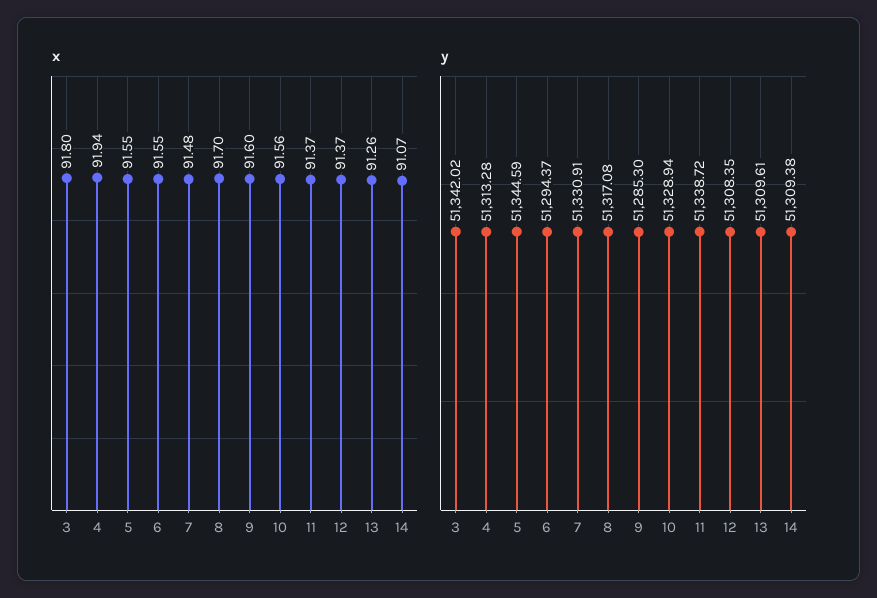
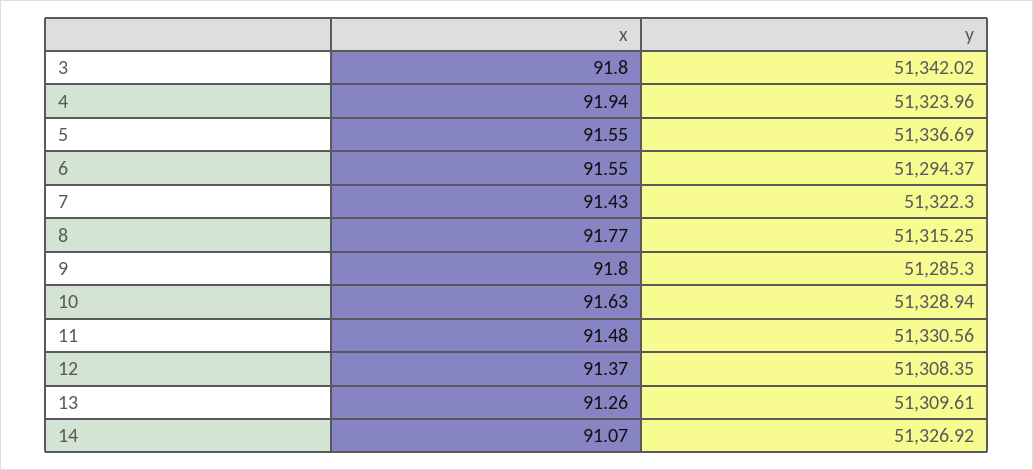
x, 7: 91.48 -> 91.43
x, 8: 91.7 -> 91.77
x, 9: 91.6 -> 91.8
x, 10: 91.56 -> 91.63
x, 11: 91.37 -> 91.48
y, 4: 51313.28 -> 51323.96
y, 5: 51344.59 -> 51336.69
y, 7: 51330.91 -> 51322.3
y, 8: 51317.08 -> 51315.25
y, 11: 51338.72 -> 51330.56
y, 14: 51309.38 -> 51326.92

